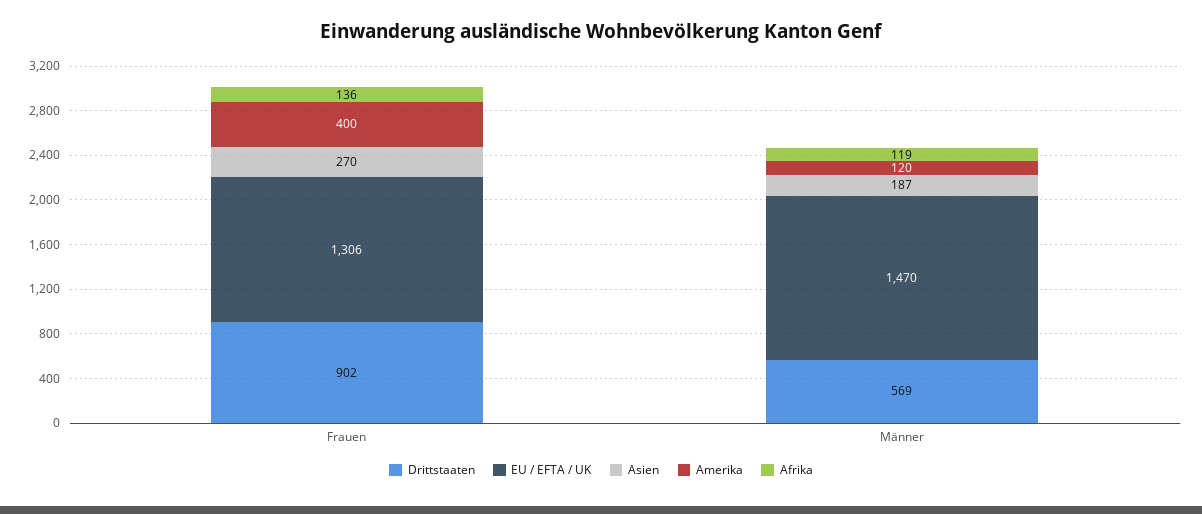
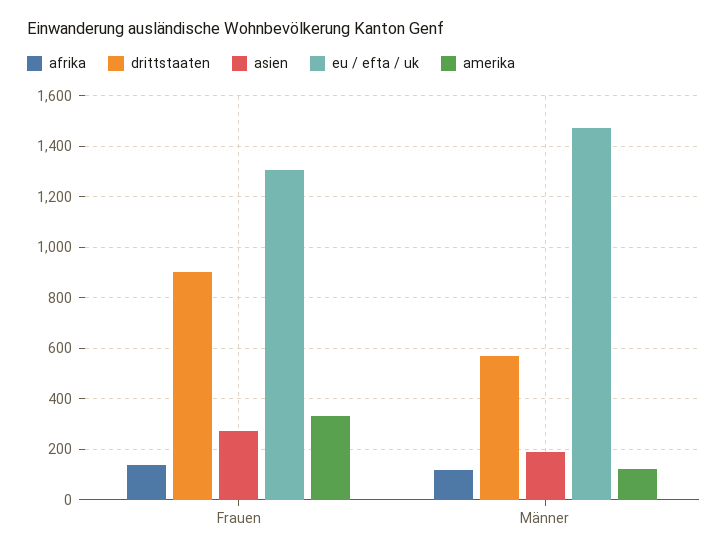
Amerika, Frauen: 400 -> 325

